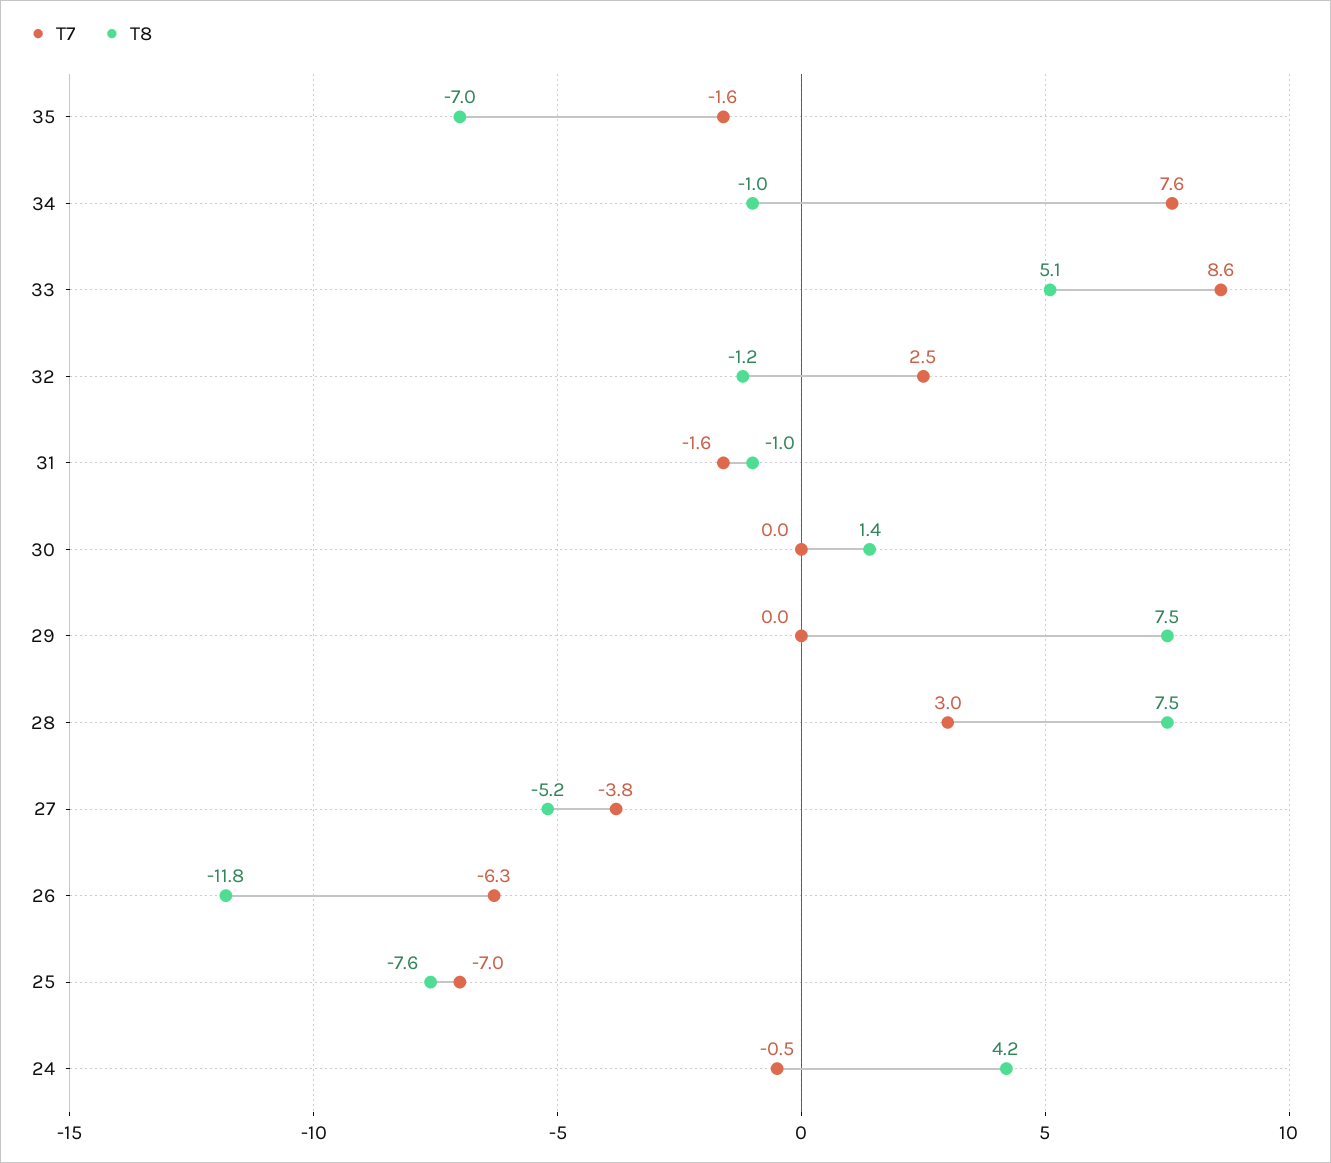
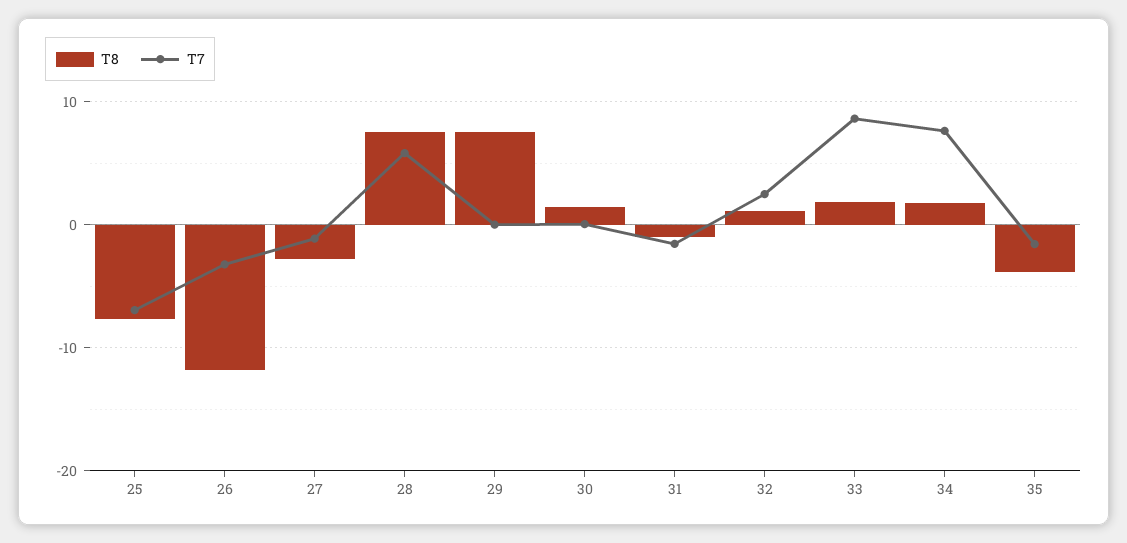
T8, 35: -7 -> -4
T8, 34: -1 -> 2
T8, 33: 5.1 -> 2
T8, 32: -1.2 -> 1
T7, 28: 3 -> 6
T7, 27: -3.8 -> -1
T8, 27: -5.2 -> -3
T7, 26: -6.3 -> -3
T7, 24: -0.5 -> none
T8, 24: 4.2 -> none

